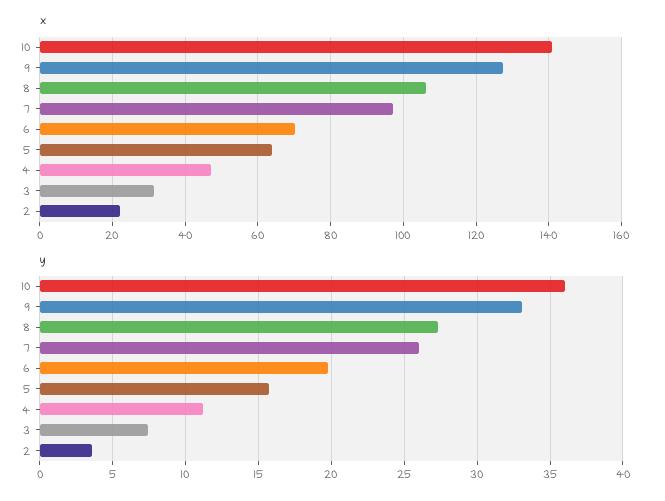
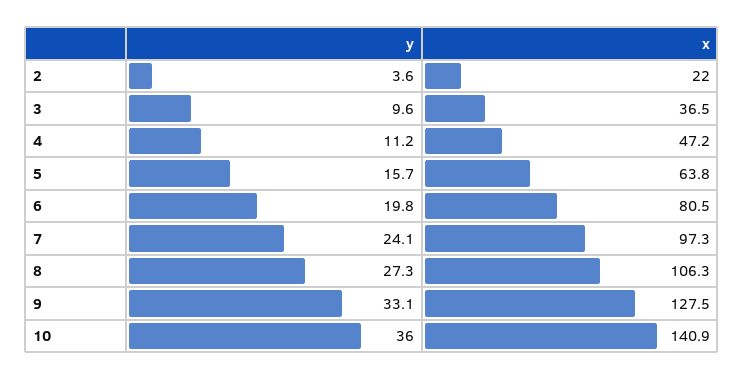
x, 6: 70 -> 80.5
x, 3: 32 -> 36.5
y, 7: 26 -> 24.1
y, 3: 7.5 -> 9.6

